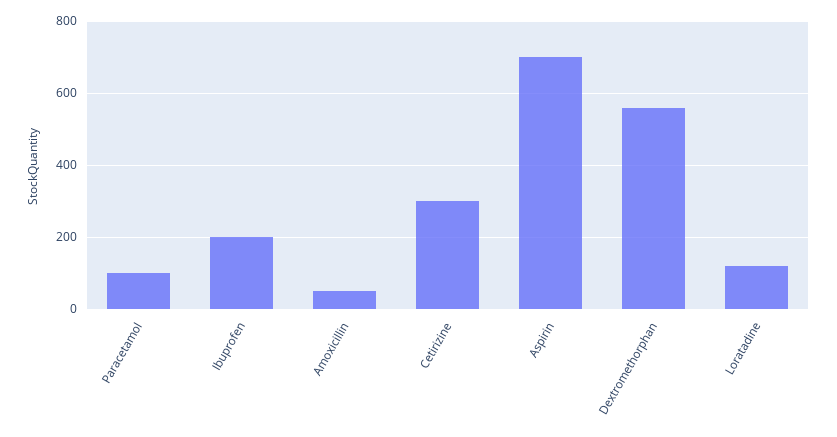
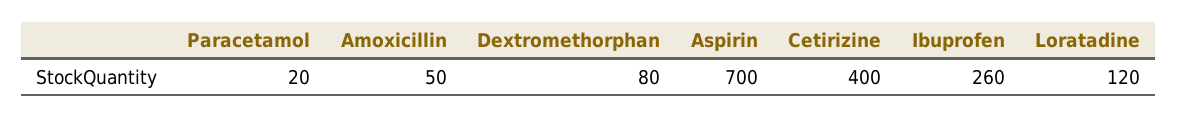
Paracetamol: 100 -> 20
Ibuprofen: 200 -> 260
Cetirizine: 300 -> 400
Dextromethorphan: 560 -> 80

